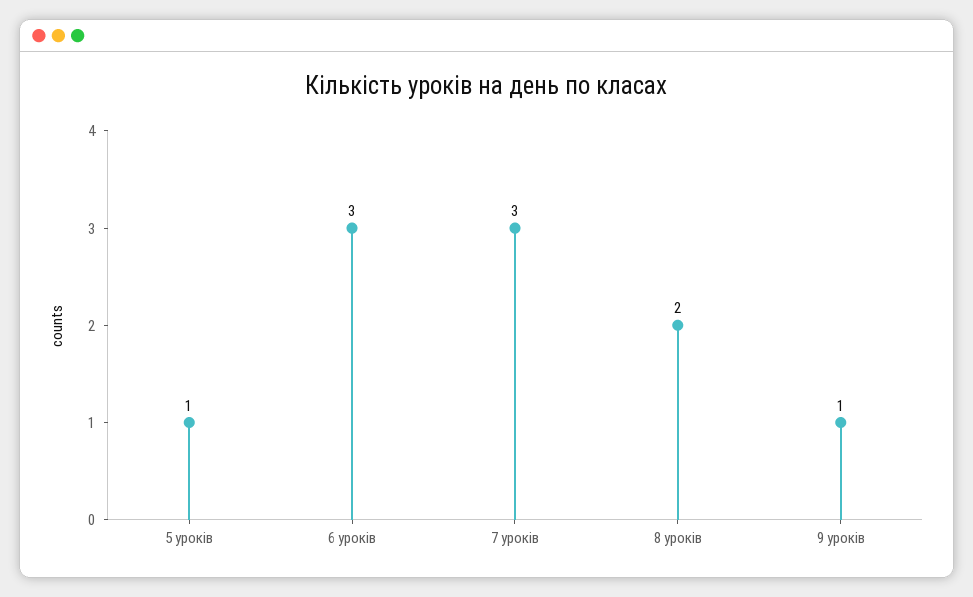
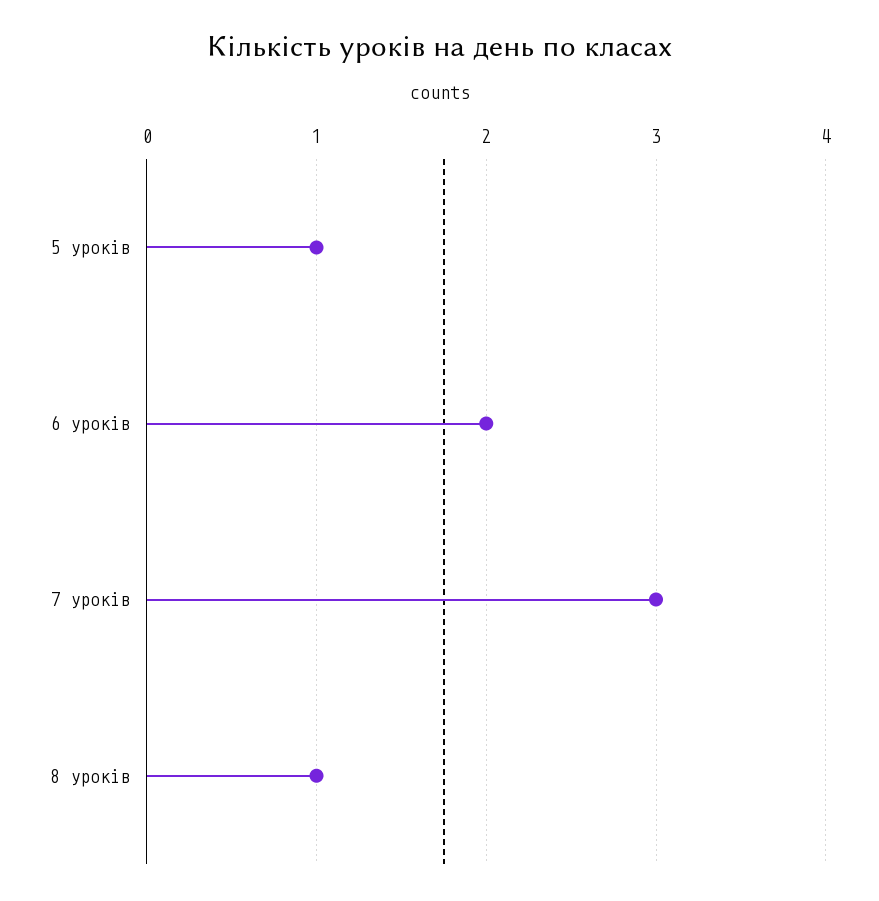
6 уроків: 3 -> 2
8 уроків: 2 -> 1
9 уроків: 1 -> none

